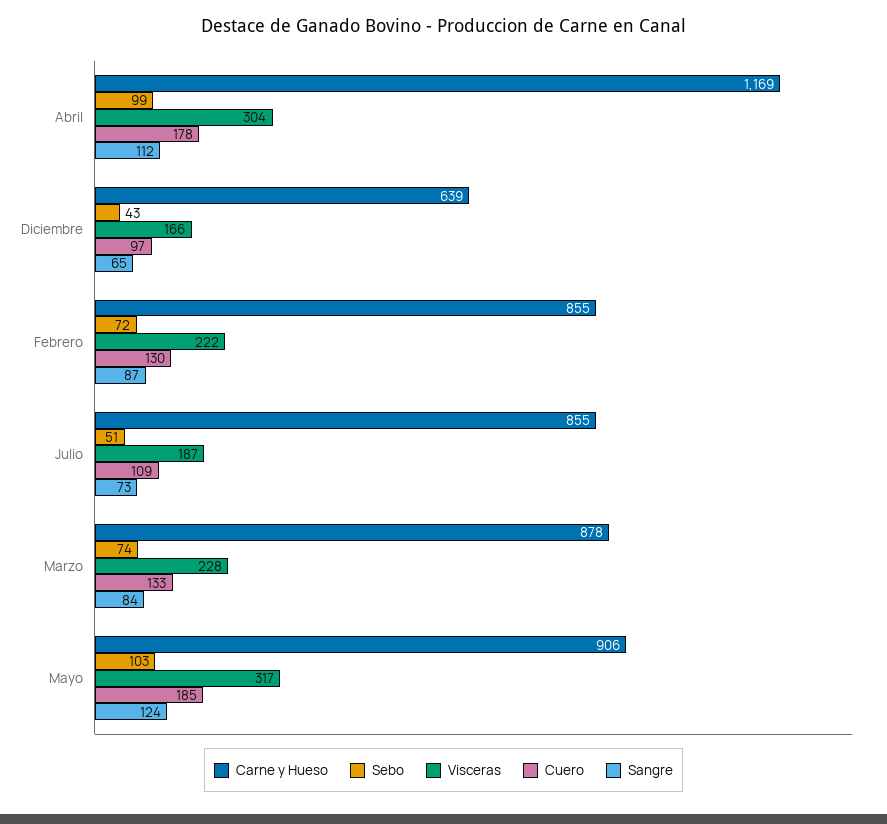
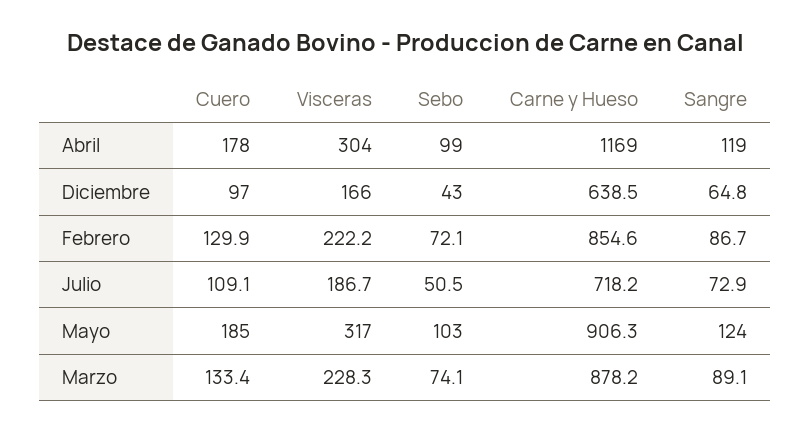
Sangre, Abril: 112 -> 119
Carne y Hueso, Julio: 855 -> 718.2
Sangre, Marzo: 84 -> 89.1

